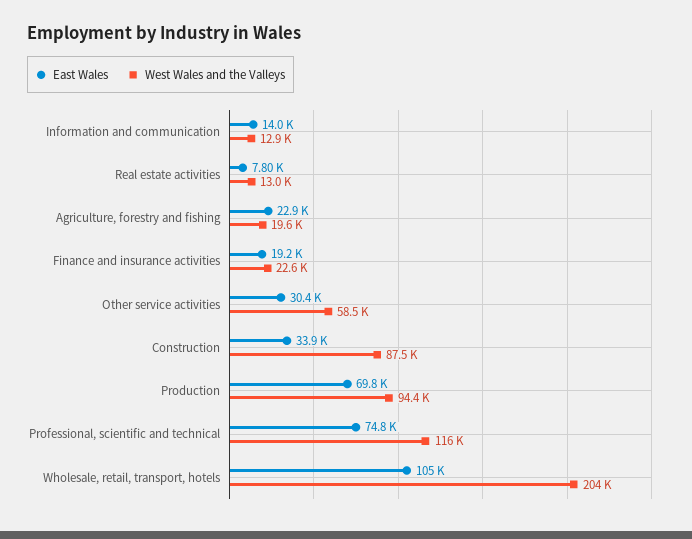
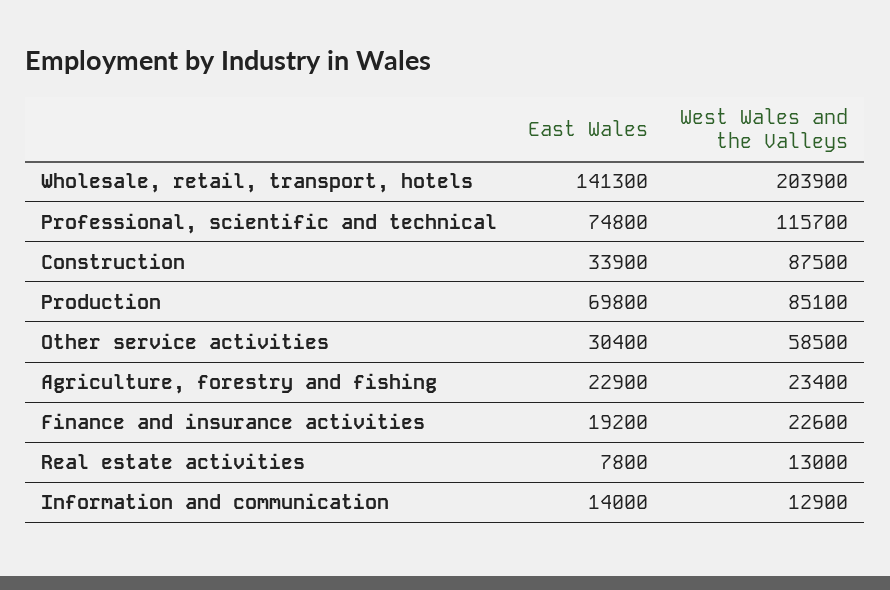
West Wales and the Valleys, Agriculture, forestry and fishing: 19600 -> 23400
West Wales and the Valleys, Production: 94400 -> 85100
East Wales, Wholesale, retail, transport, hotels: 105000 -> 141300

